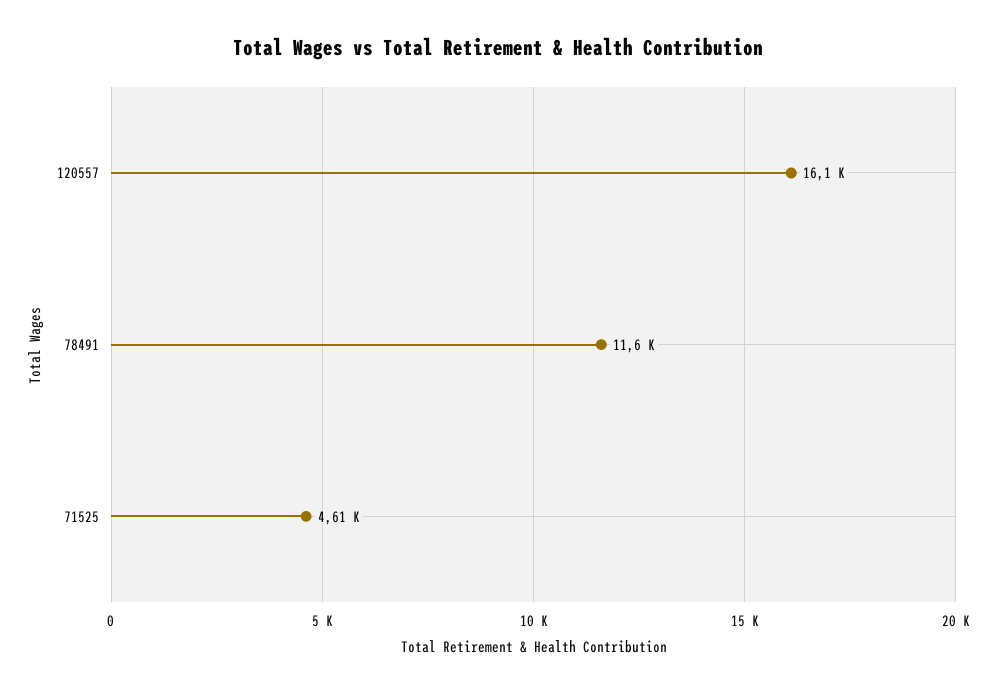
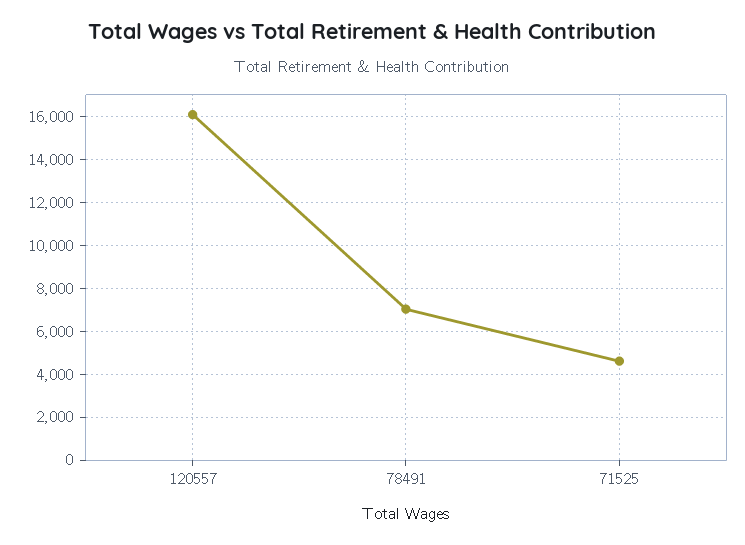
78491: 11600 -> 7000

